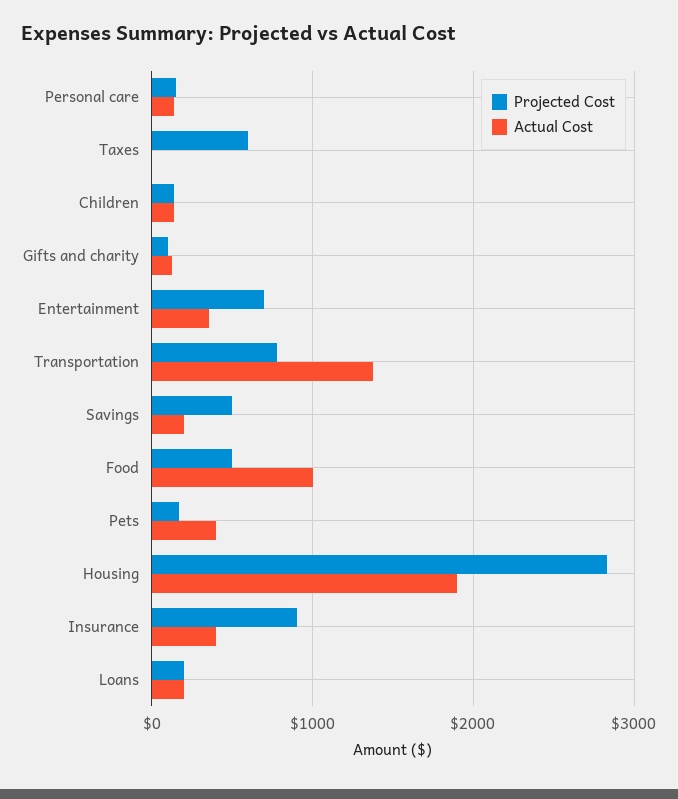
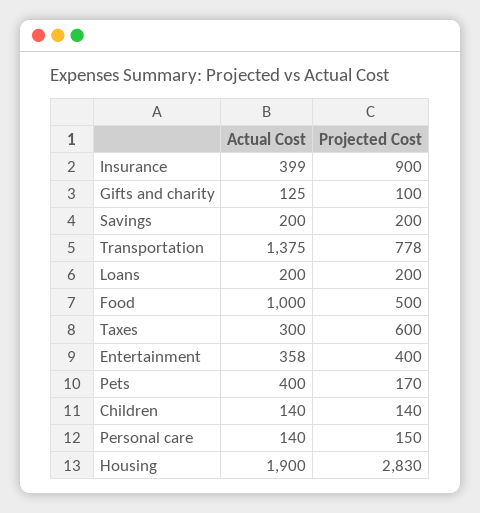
Actual Cost, Taxes: 0 -> 300
Projected Cost, Entertainment: 700 -> 400
Projected Cost, Savings: 500 -> 200

